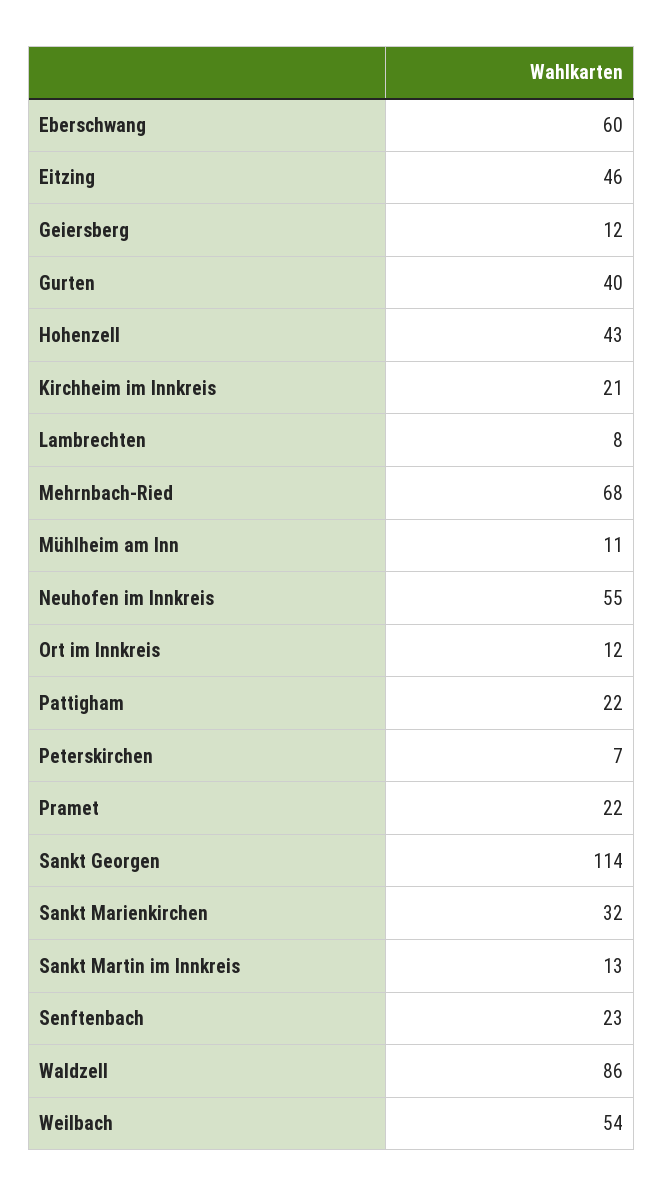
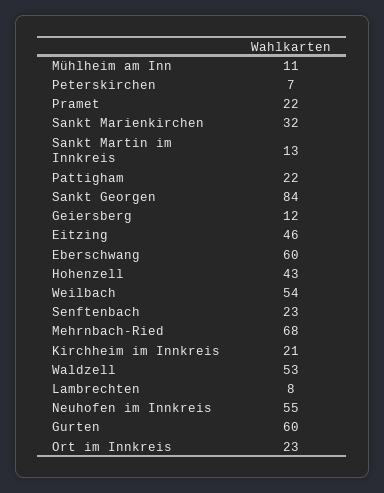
Gurten: 40 -> 60
Ort im Innkreis: 12 -> 23
Sankt Georgen: 114 -> 84
Waldzell: 86 -> 53

